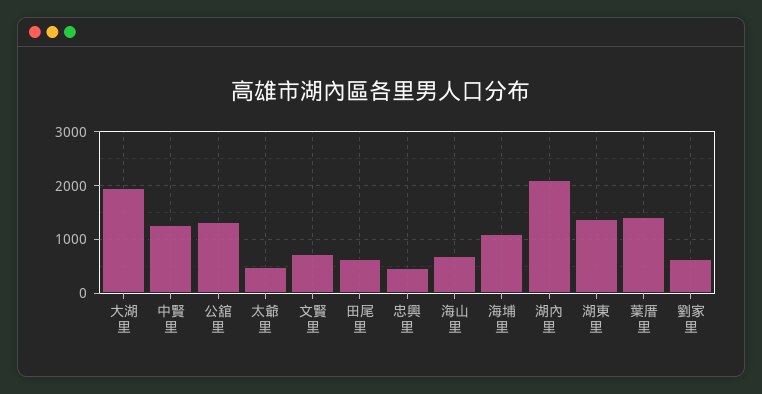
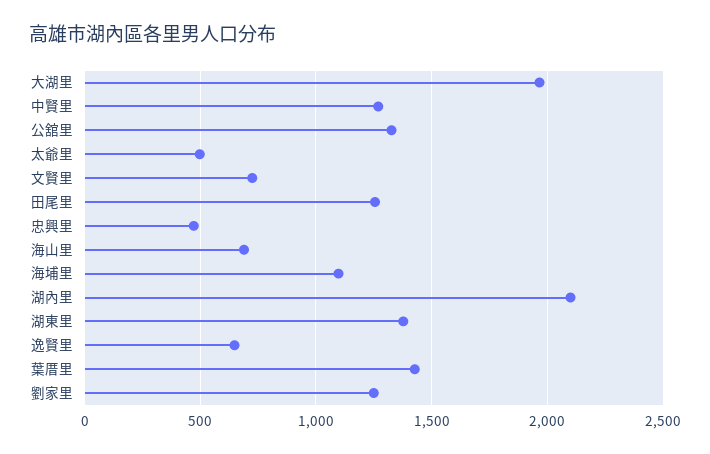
田尾里: 600 -> 1250
劉家里: 600 -> 1250
逸賢里: none -> 650

